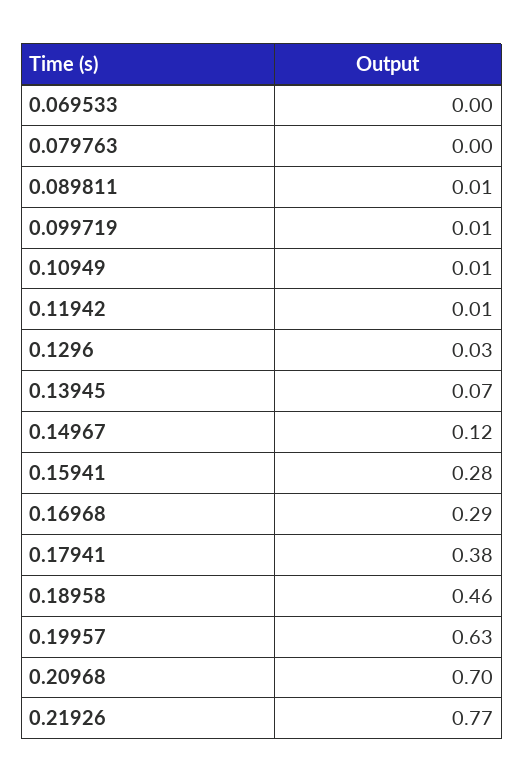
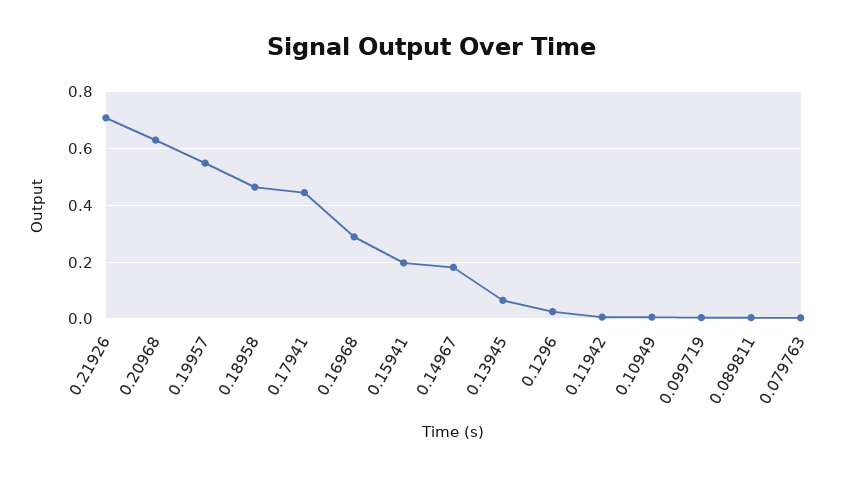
0.069533: 0 -> none
0.14967: 0.12 -> 0.175
0.15941: 0.28 -> 0.2
0.17941: 0.38 -> 0.45
0.19957: 0.63 -> 0.55
0.20968: 0.7 -> 0.625
0.21926: 0.77 -> 0.7

